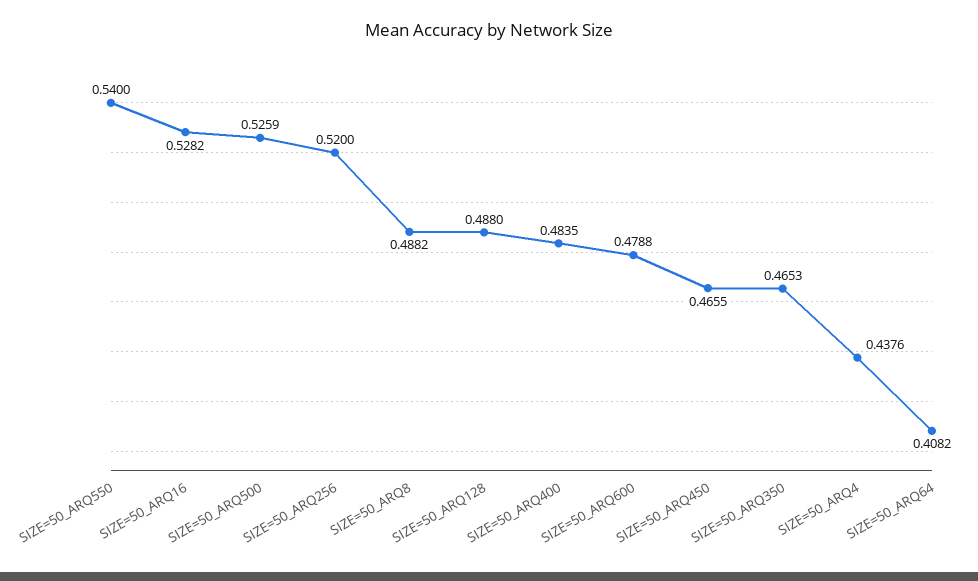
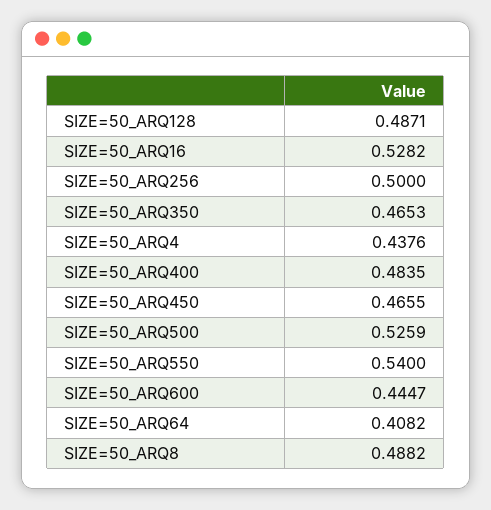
SIZE=50_ARQ256: 0.52 -> 0.5
SIZE=50_ARQ128: 0.488 -> 0.4871
SIZE=50_ARQ600: 0.4788 -> 0.4447

